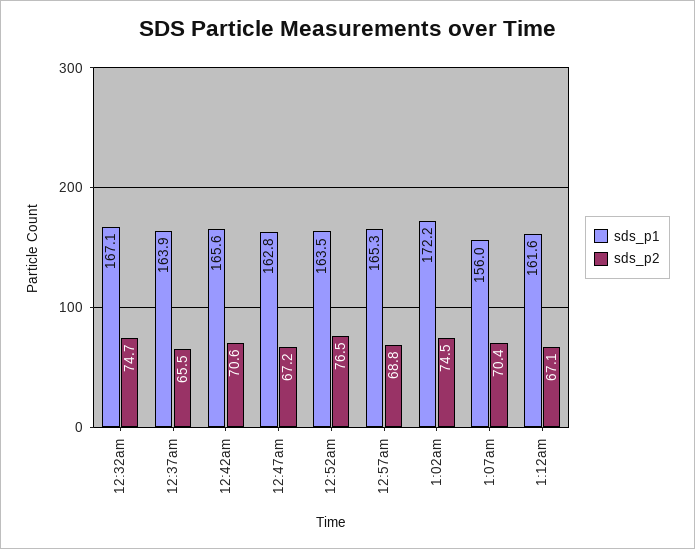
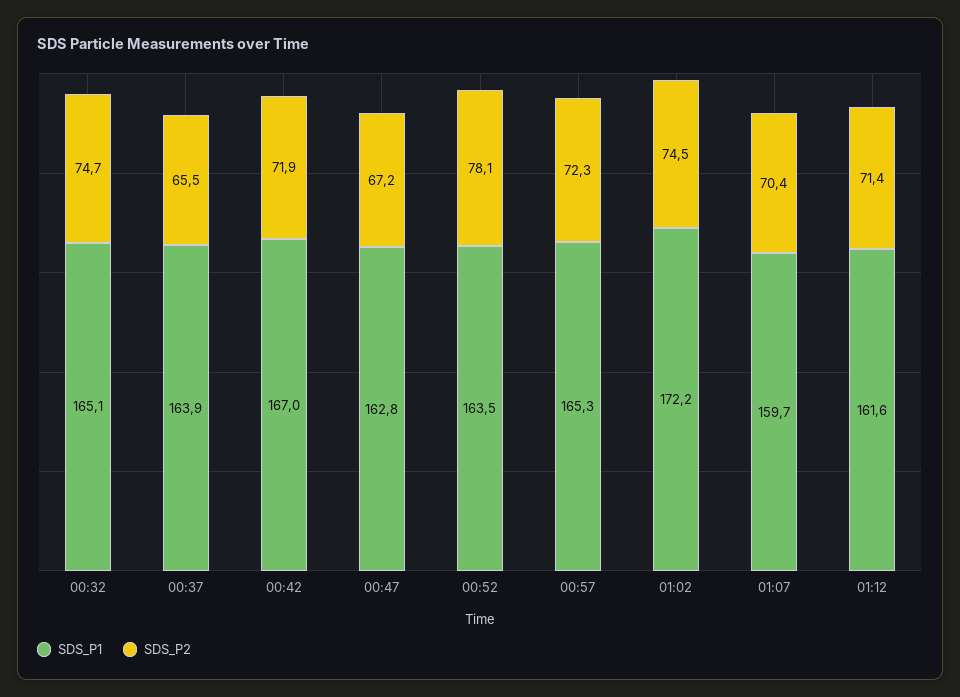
sds_p1, 12:32am: 167.1 -> 165.1
sds_p1, 12:42am: 165.6 -> 167
sds_p2, 12:42am: 70.6 -> 71.9
sds_p2, 12:52am: 76.5 -> 78.1
sds_p2, 12:57am: 68.8 -> 72.3
sds_p1, 1:07am: 156 -> 159.7
sds_p2, 1:12am: 67.1 -> 71.4

